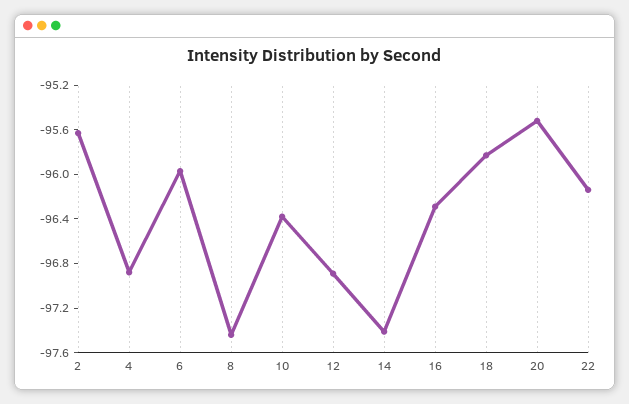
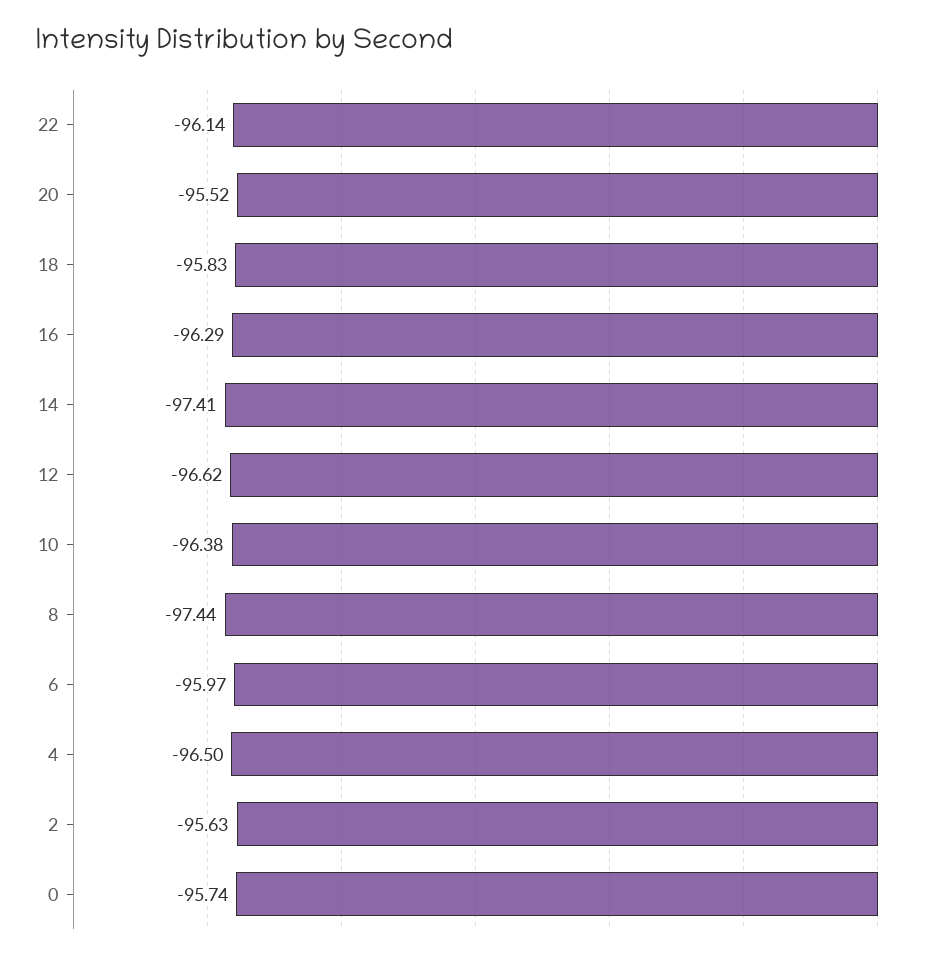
4: -96.9 -> -96.5
12: -96.9 -> -96.62
0: none -> -95.74

